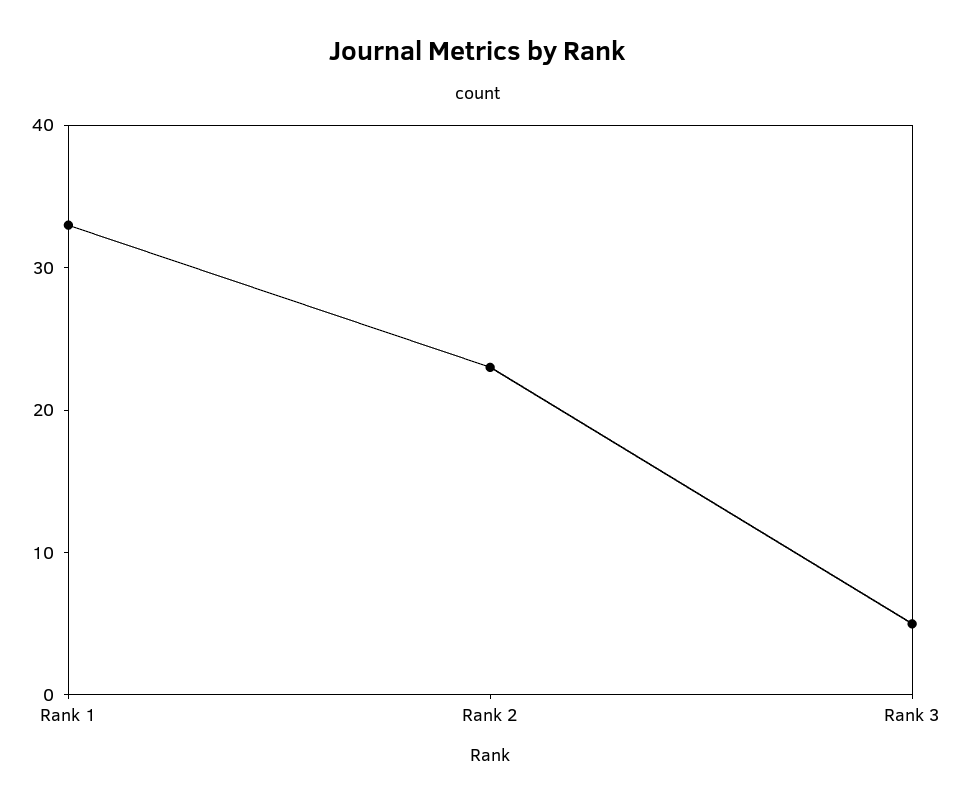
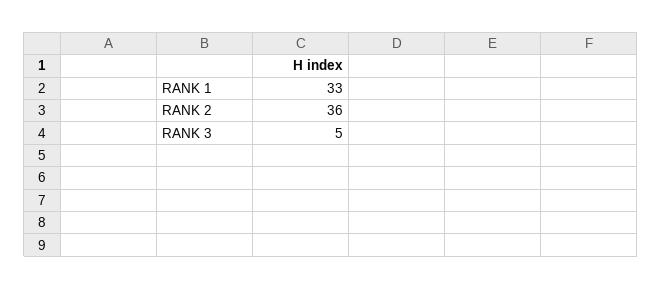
Rank 2: 23 -> 36

